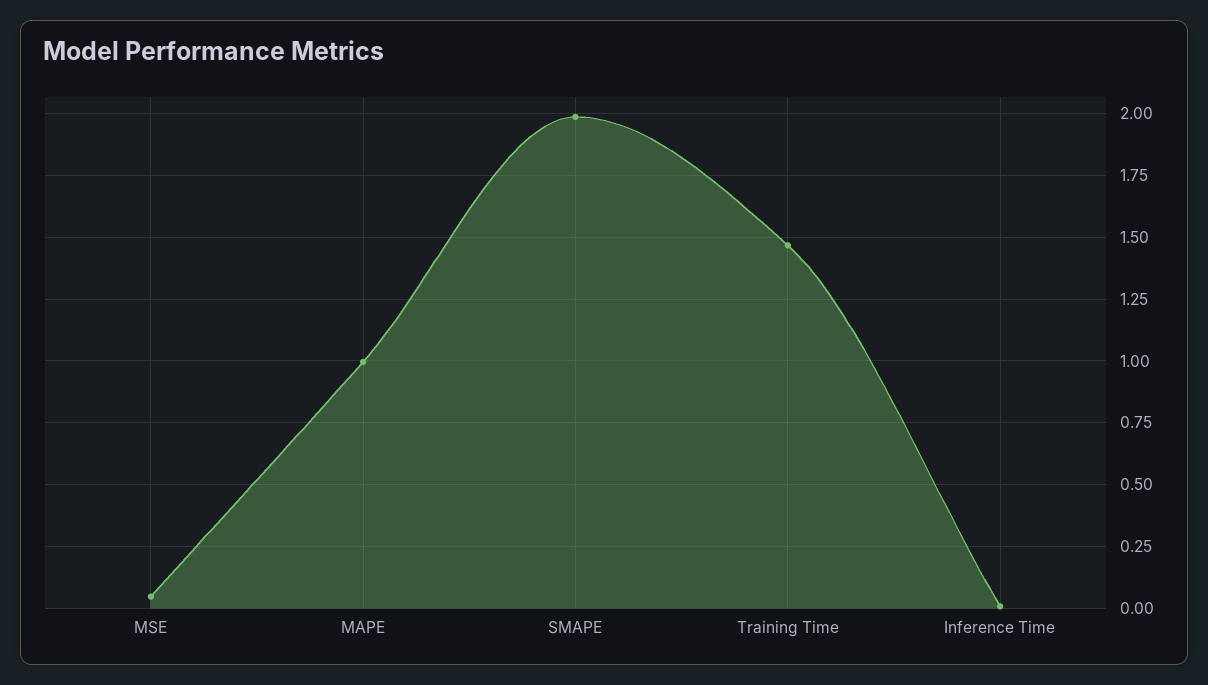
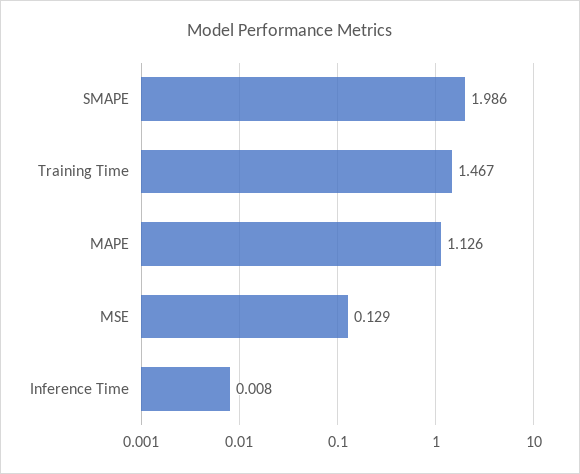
MSE: 0.05 -> 0.129
MAPE: 1 -> 1.126

